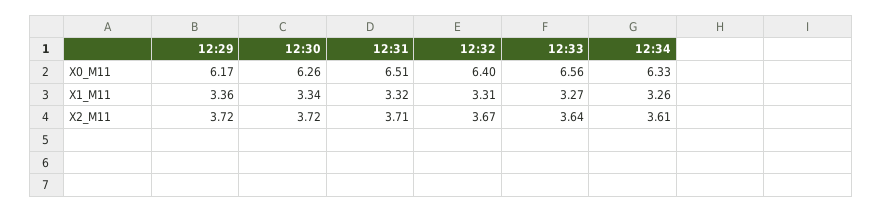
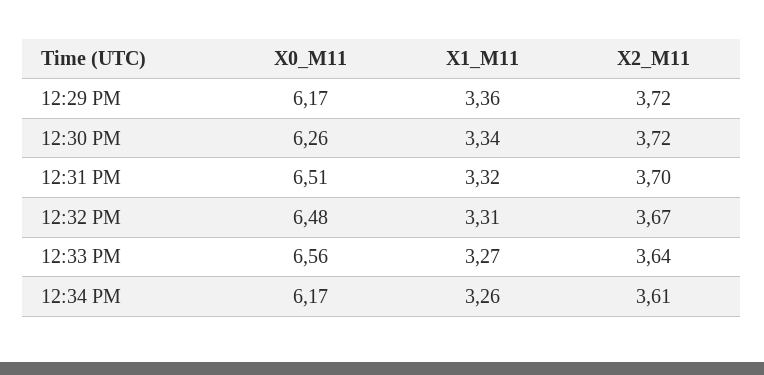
12:32, X0_M11: 6.4 -> 6.48
12:34, X0_M11: 6.33 -> 6.17
12:31, X2_M11: 3.71 -> 3.7

